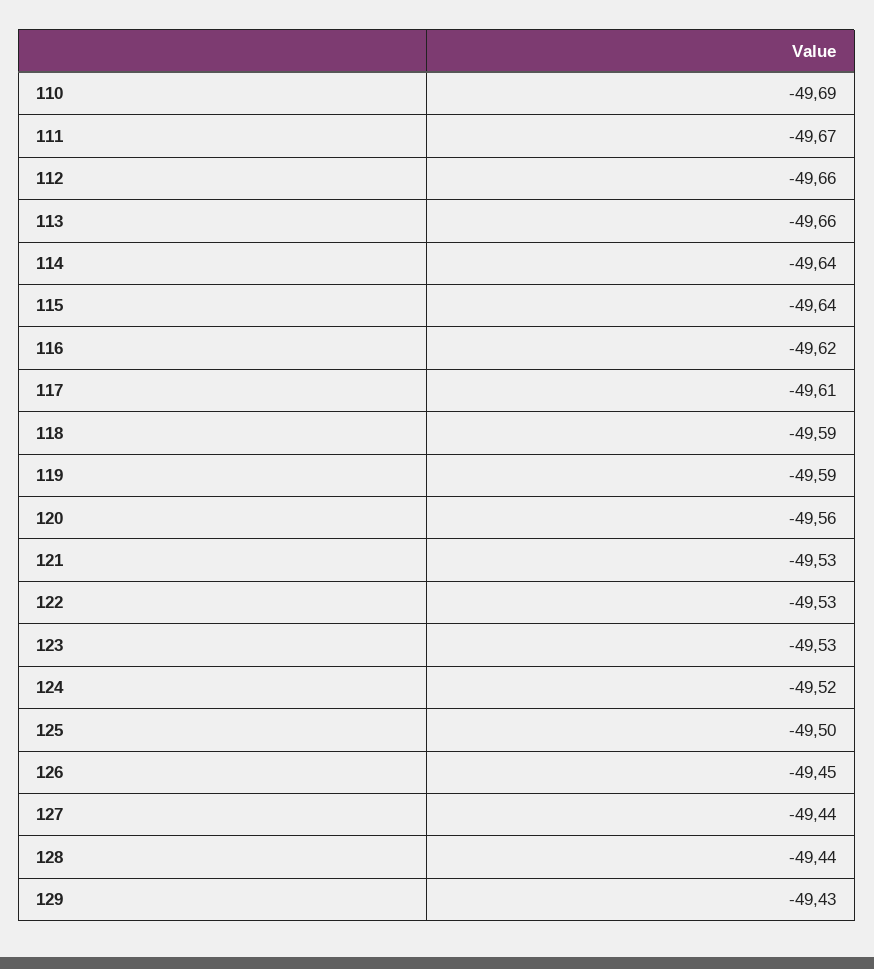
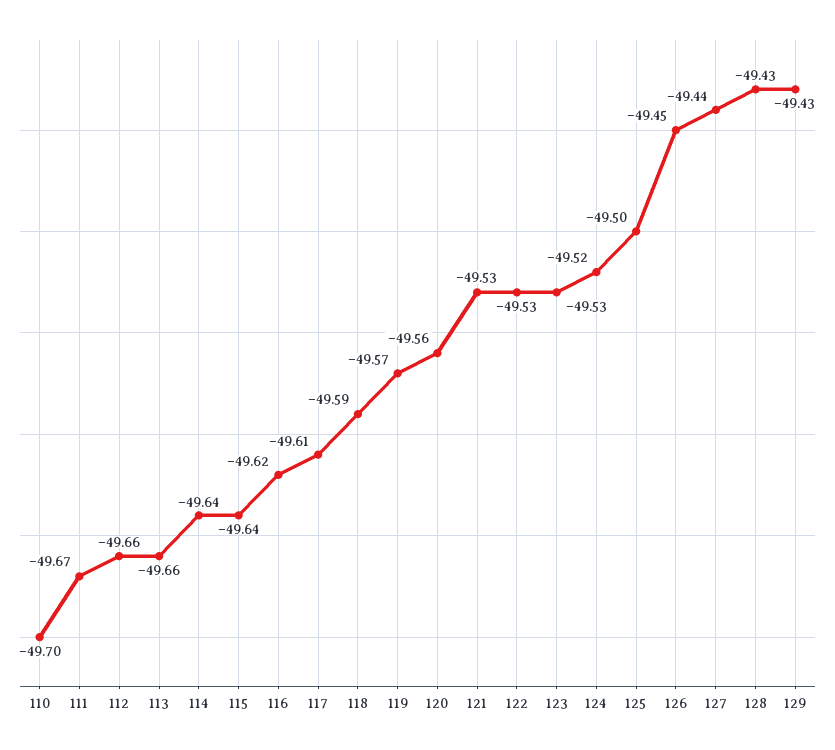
110: -49.69 -> -49.7
119: -49.59 -> -49.57
128: -49.44 -> -49.43

